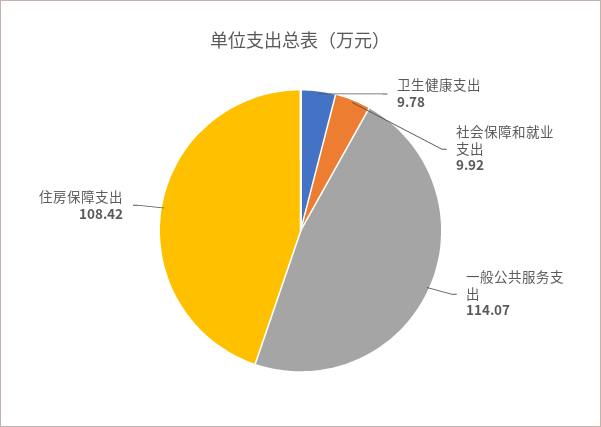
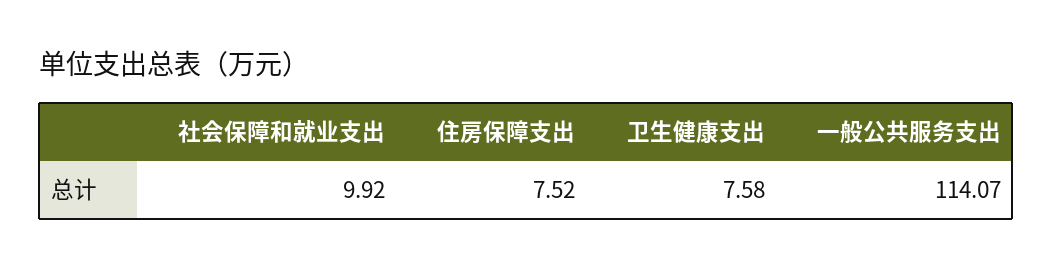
卫生健康支出: 9.78 -> 7.58
住房保障支出: 108.42 -> 7.52

